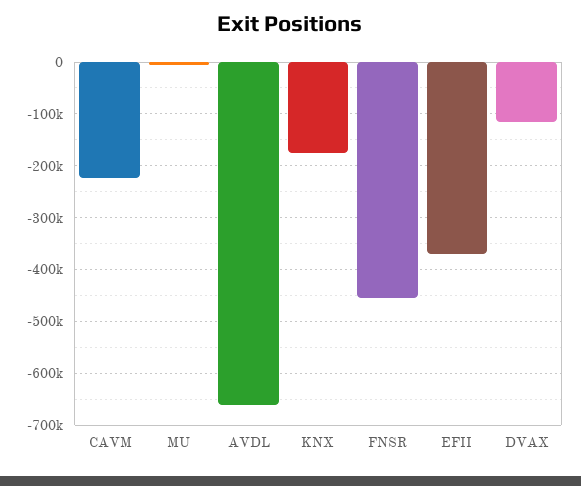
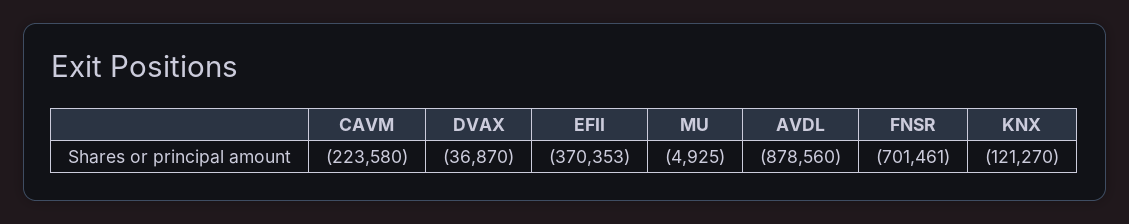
AVDL: -660000 -> -878560
KNX: -180000 -> -121270
FNSR: -460000 -> -701461
DVAX: -120000 -> -36870

